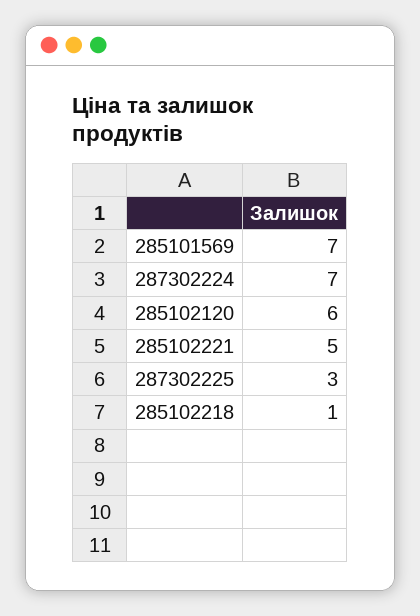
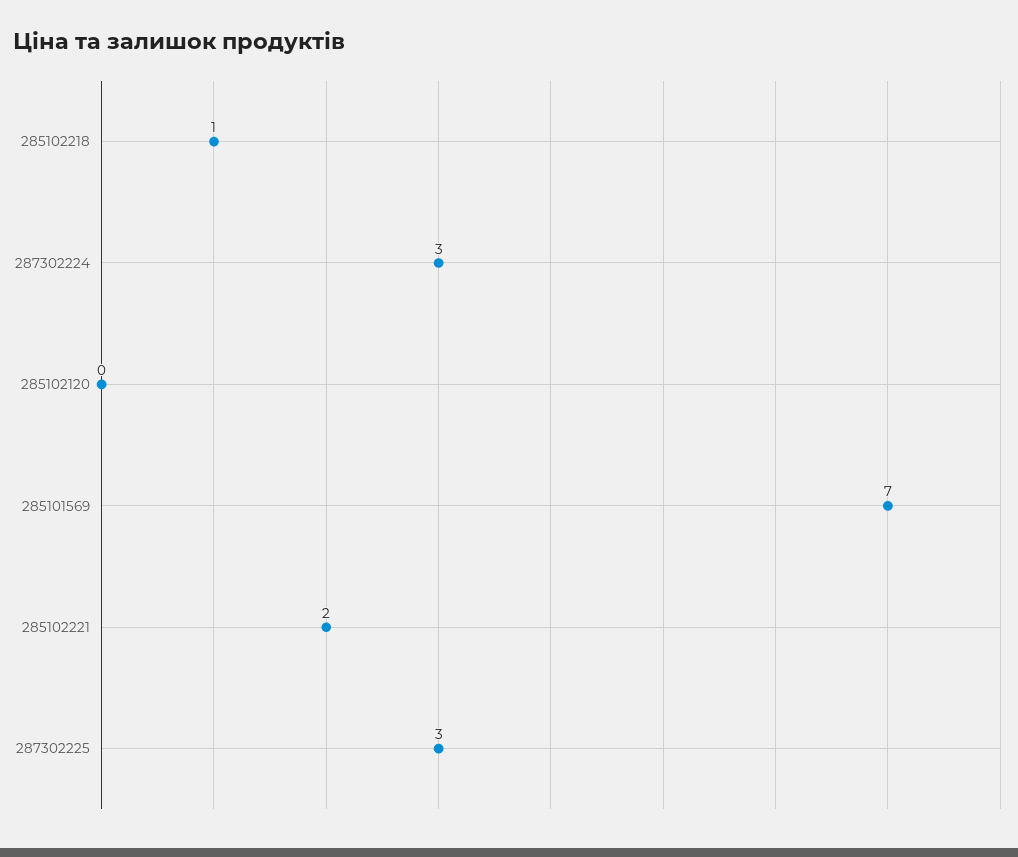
287302224: 7 -> 3
285102120: 6 -> 0
285102221: 5 -> 2

